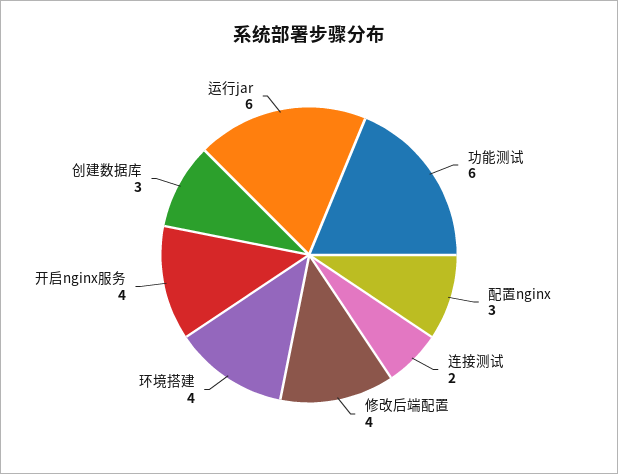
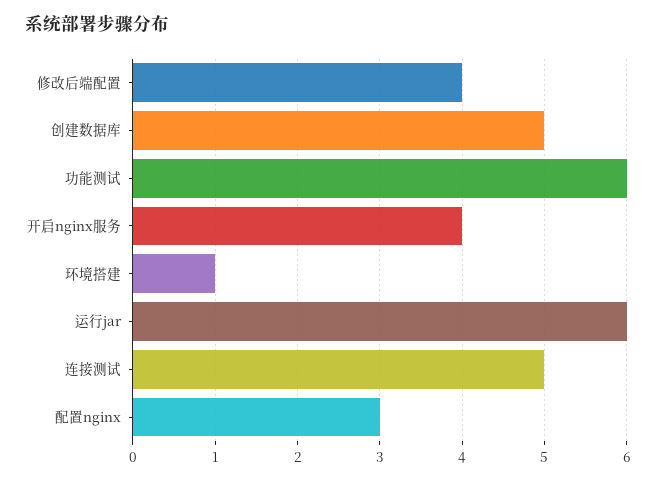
连接测试: 2 -> 5
环境搭建: 4 -> 1
创建数据库: 3 -> 5

